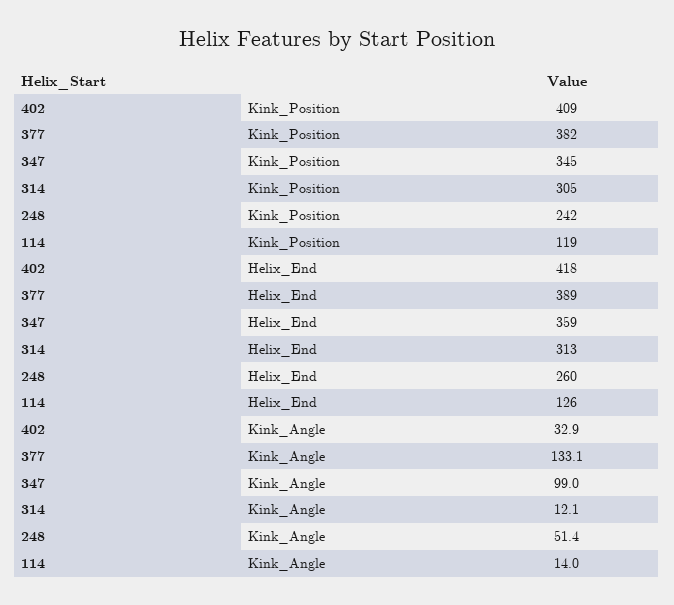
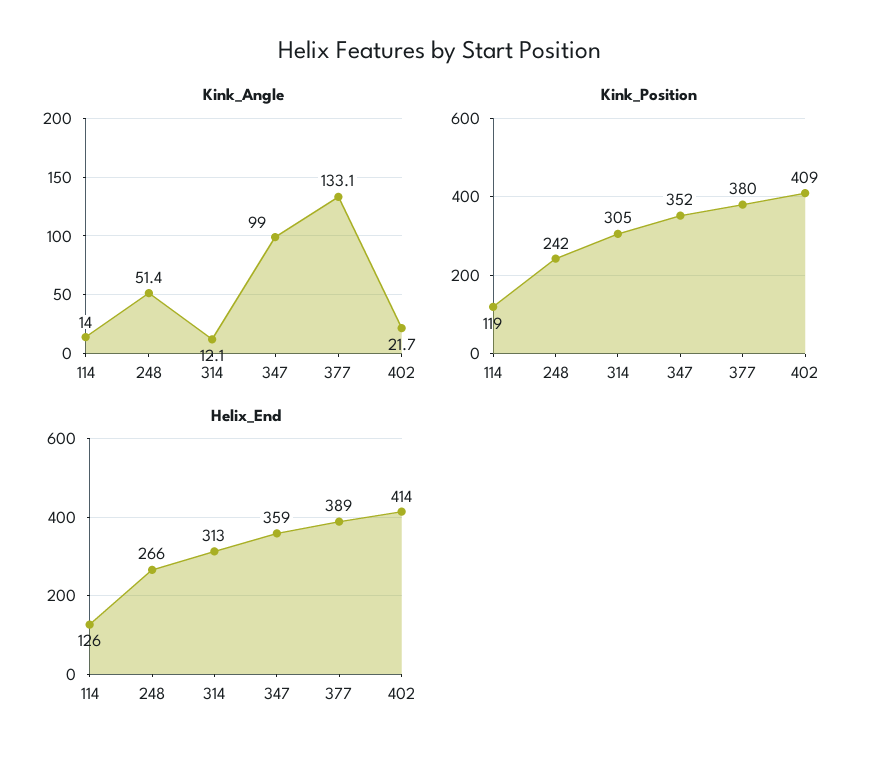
Kink_Position, 377: 382 -> 380
Kink_Position, 347: 345 -> 352
Helix_End, 402: 418 -> 414
Helix_End, 248: 260 -> 266
Kink_Angle, 402: 32.9 -> 21.7

